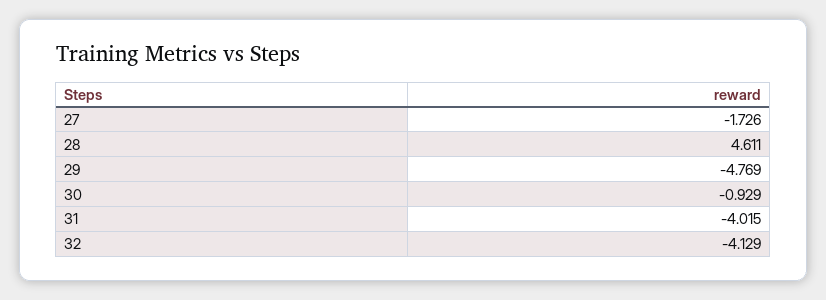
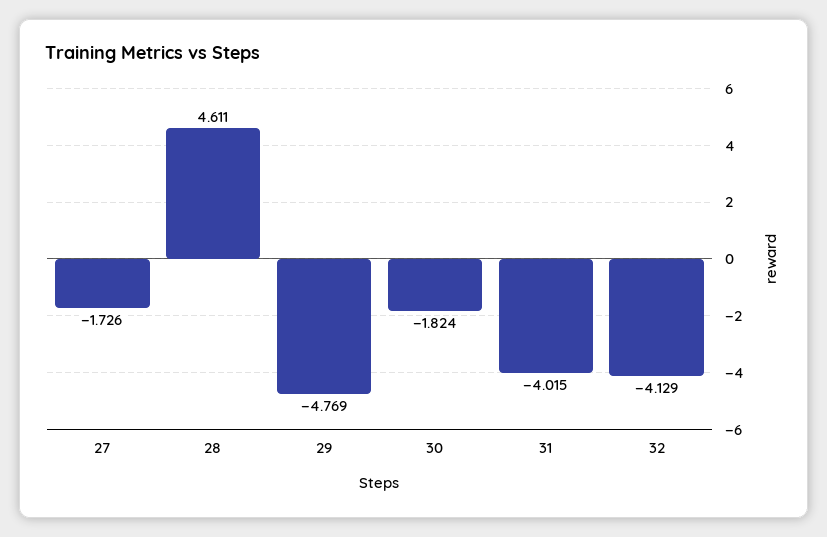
30: -0.929 -> -1.824

